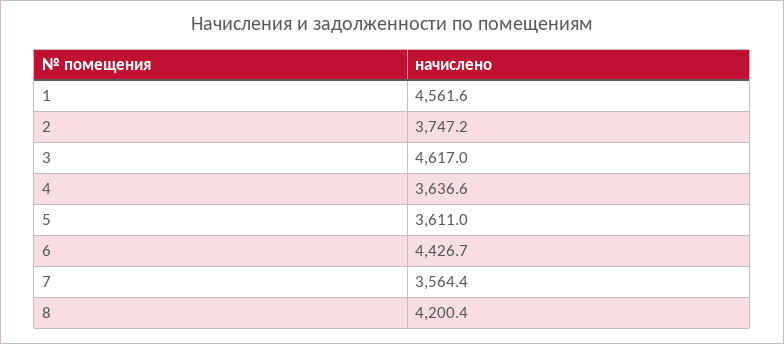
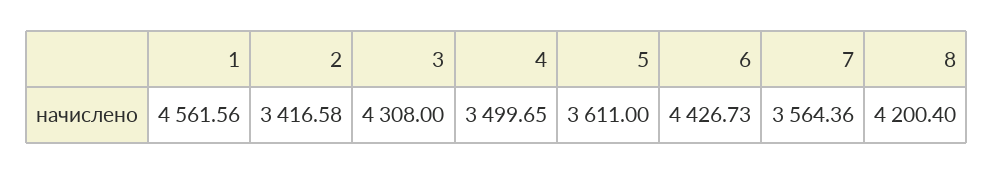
2: 3747.2 -> 3416.58
3: 4617 -> 4308
4: 3636.6 -> 3499.65

